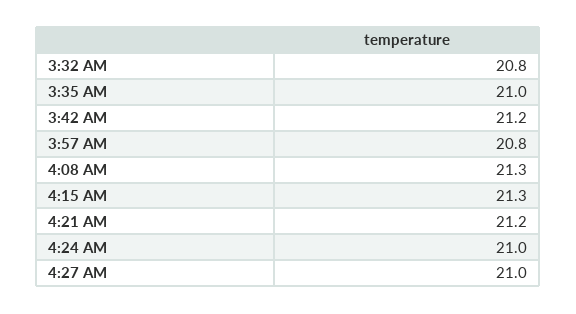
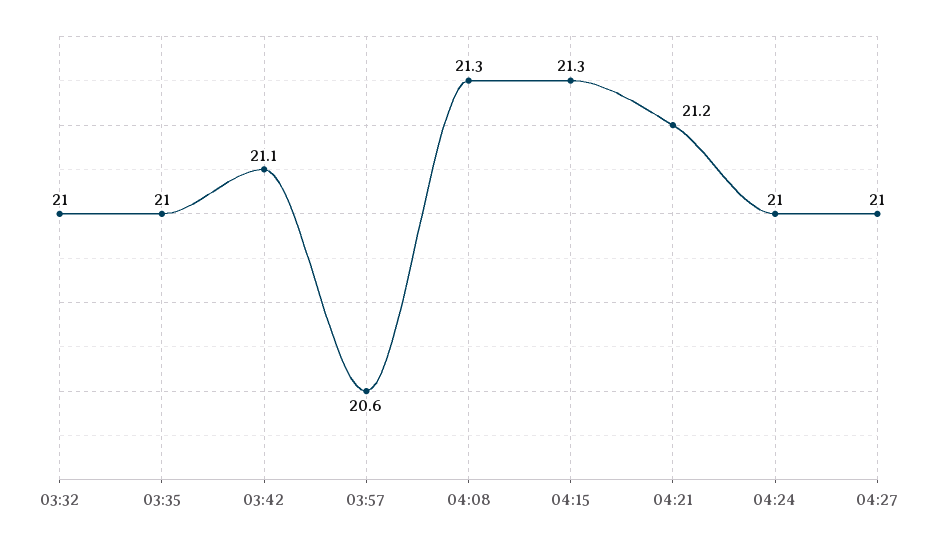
3:32 AM: 20.8 -> 21
3:42 AM: 21.2 -> 21.1
3:57 AM: 20.8 -> 20.6

